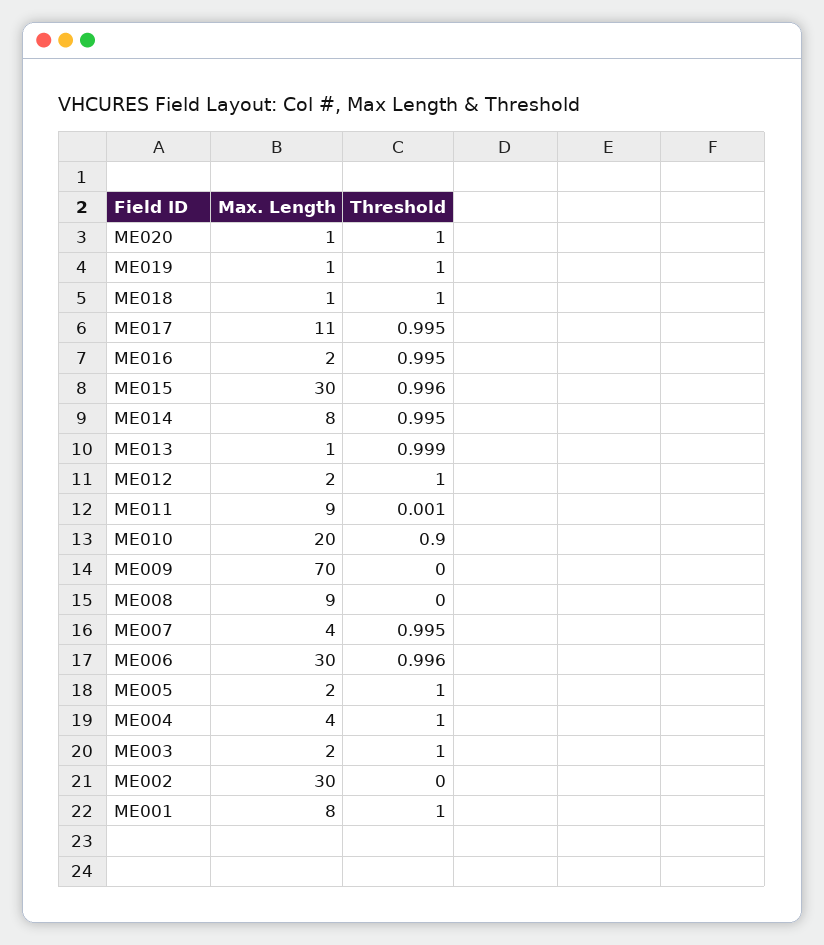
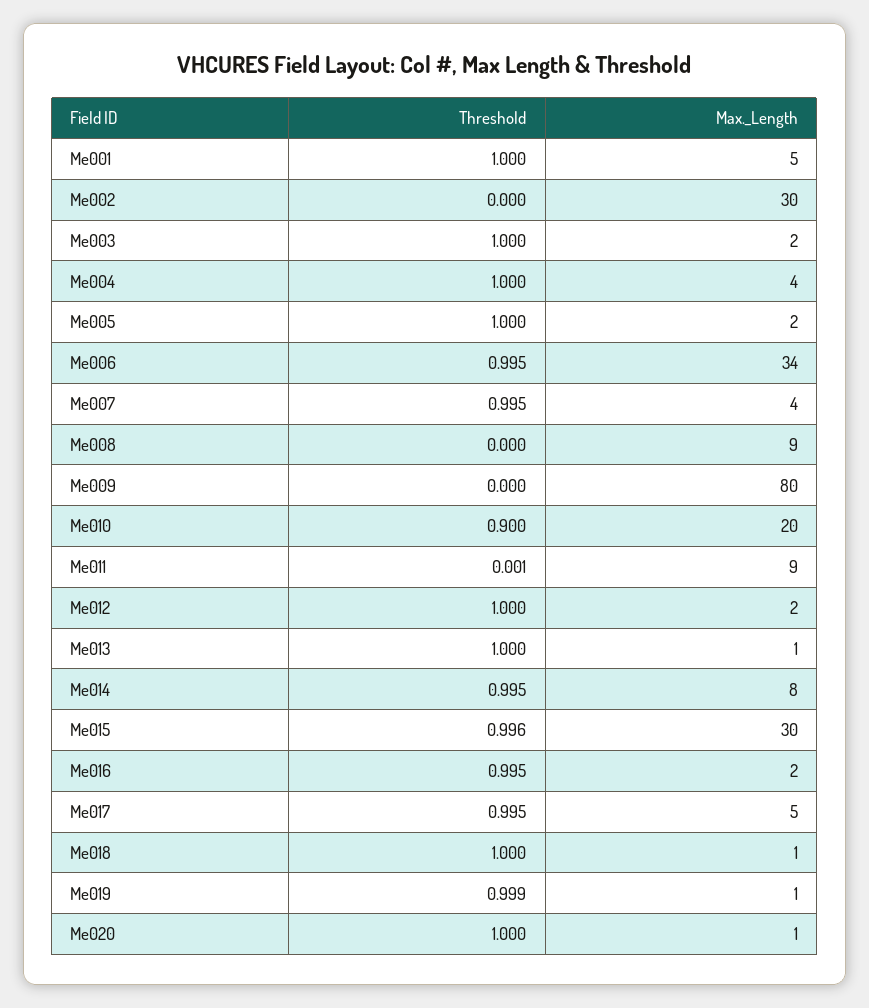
Threshold, ME019: 1 -> 0.999
Max. Length, ME017: 11 -> 5
Threshold, ME013: 0.999 -> 1
Max. Length, ME009: 70 -> 80
Max. Length, ME006: 30 -> 34
Threshold, ME006: 0.996 -> 0.995
Max. Length, ME001: 8 -> 5

